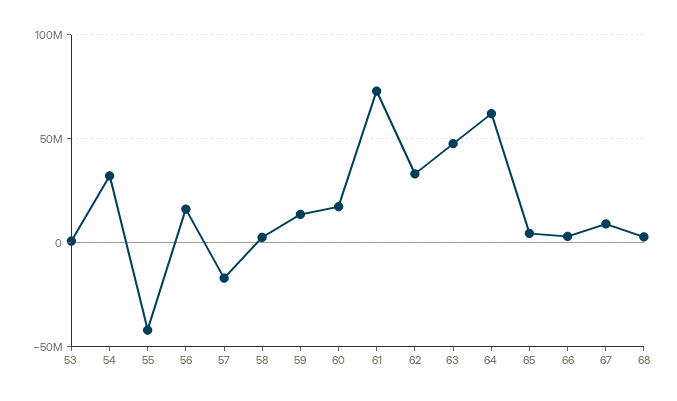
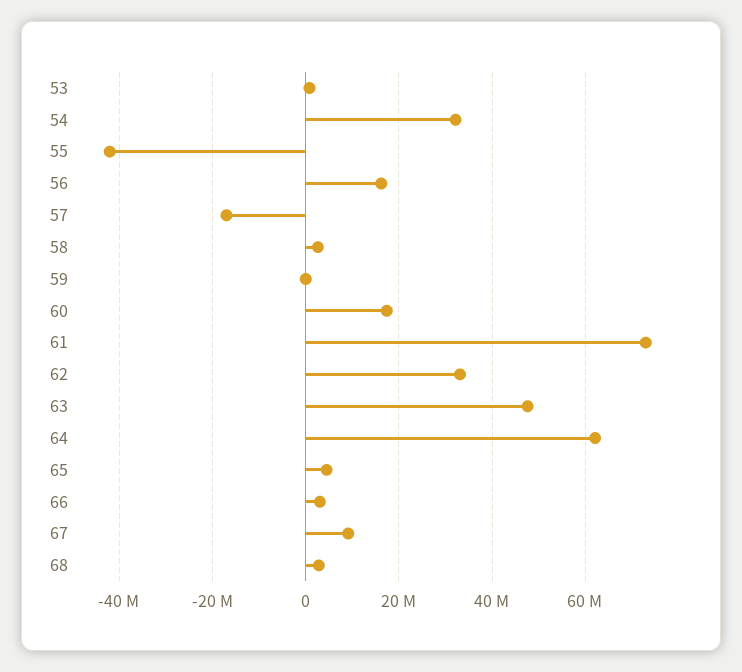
59: 15000000 -> 0

